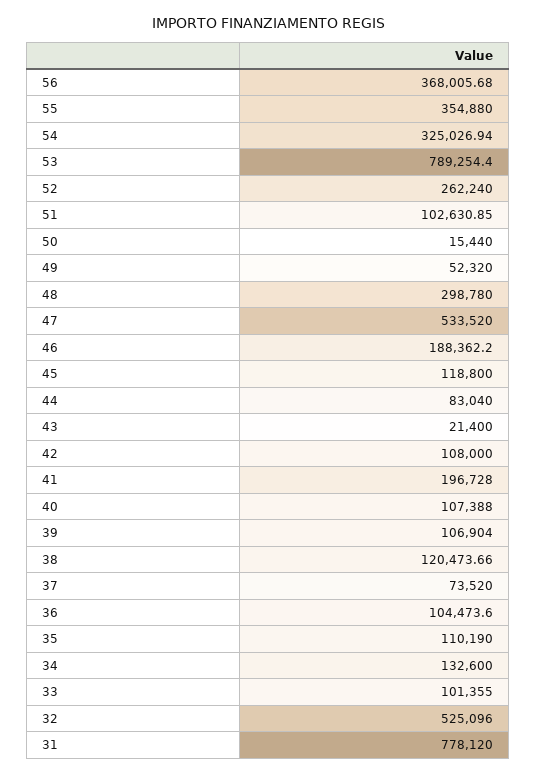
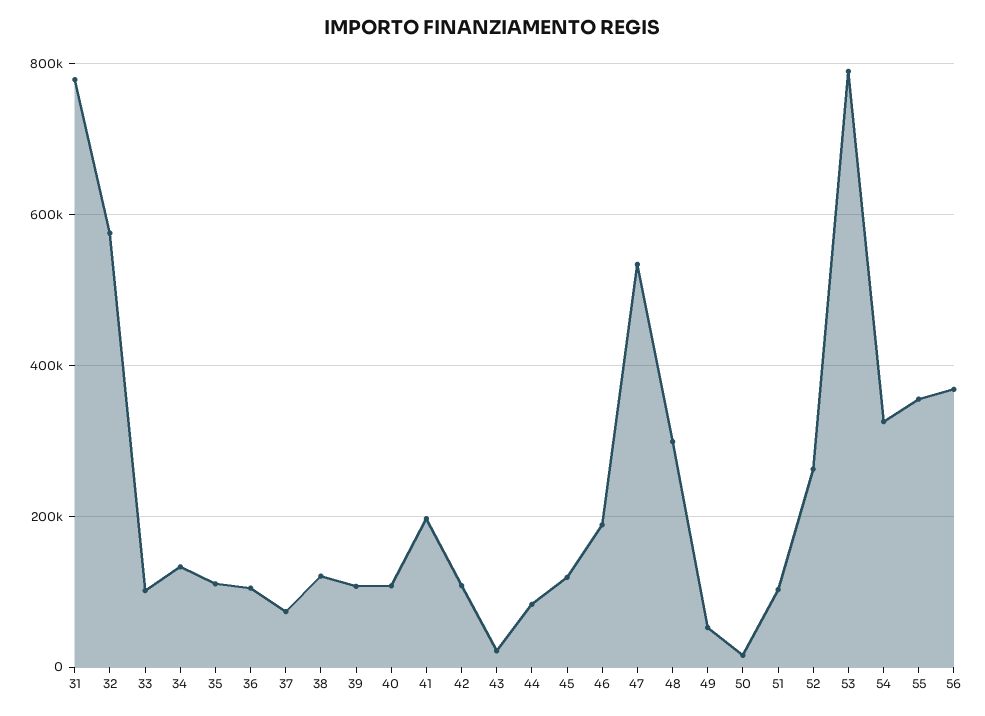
32: 525096 -> 580000

